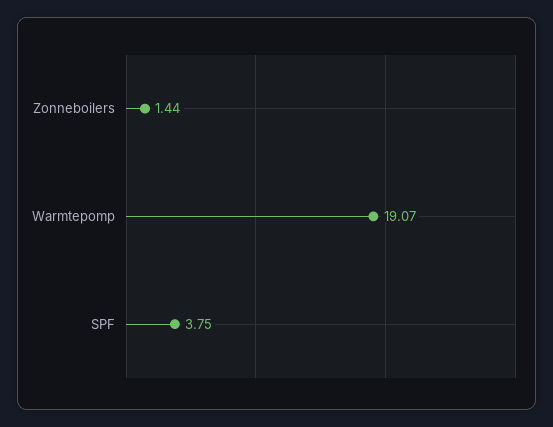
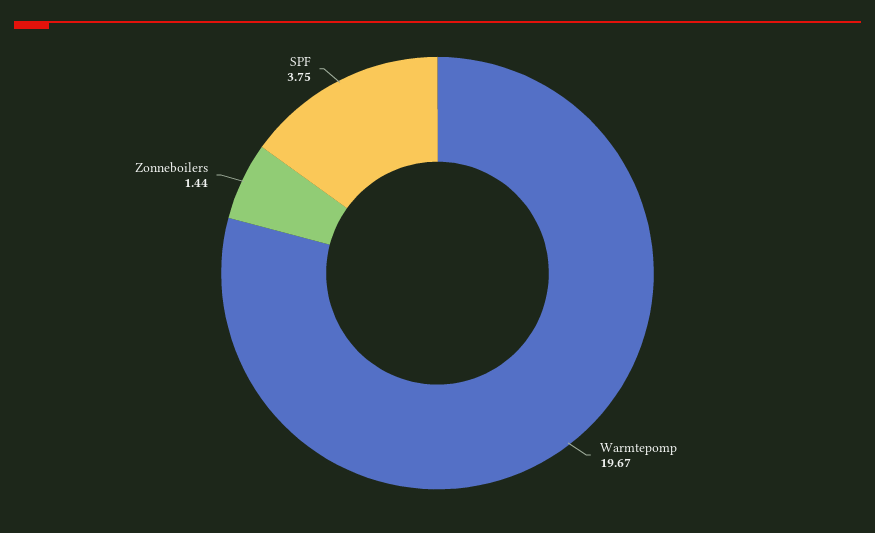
Warmtepomp: 19.07 -> 19.67

